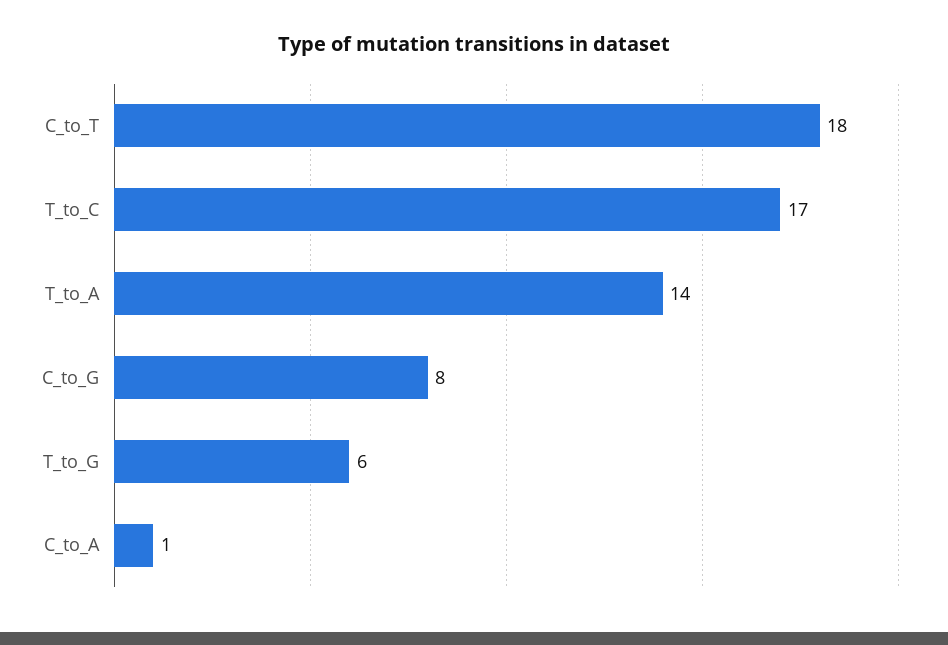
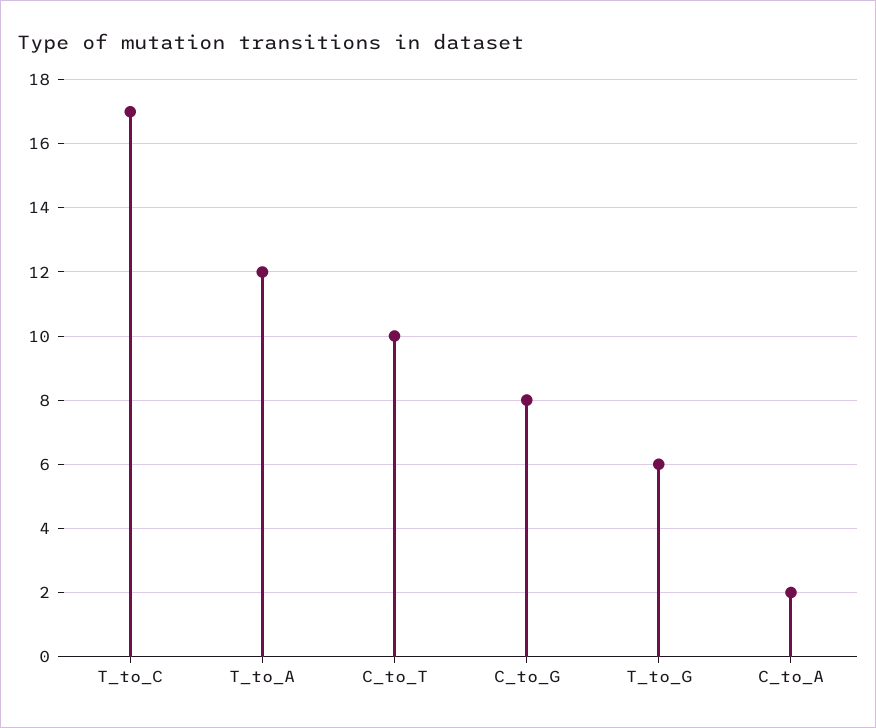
C_to_T: 18 -> 10
T_to_A: 14 -> 12
C_to_A: 1 -> 2

